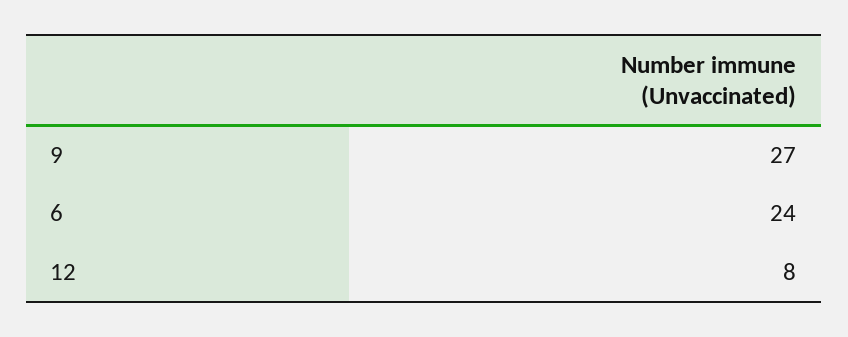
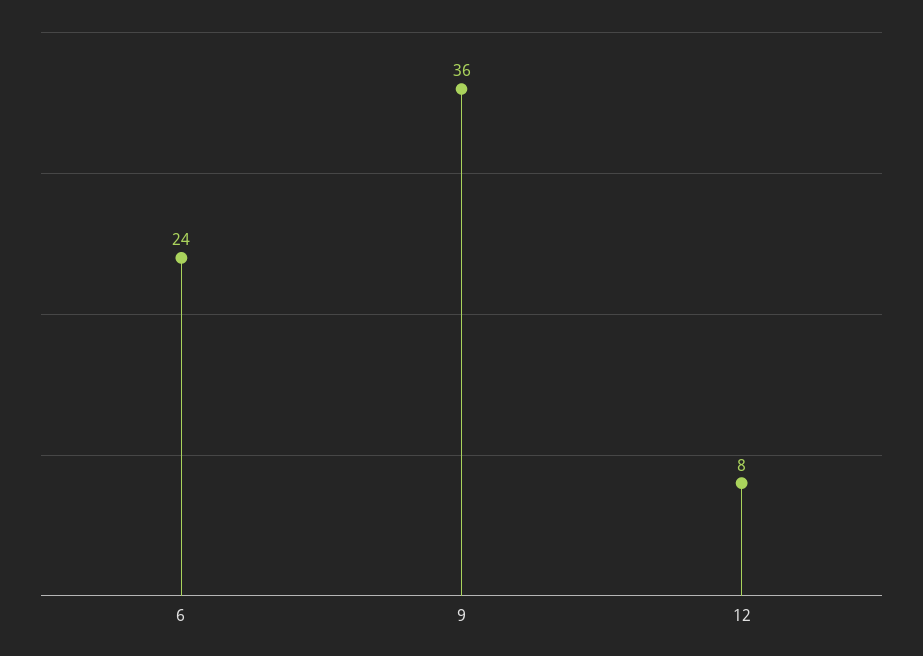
9: 27 -> 36

